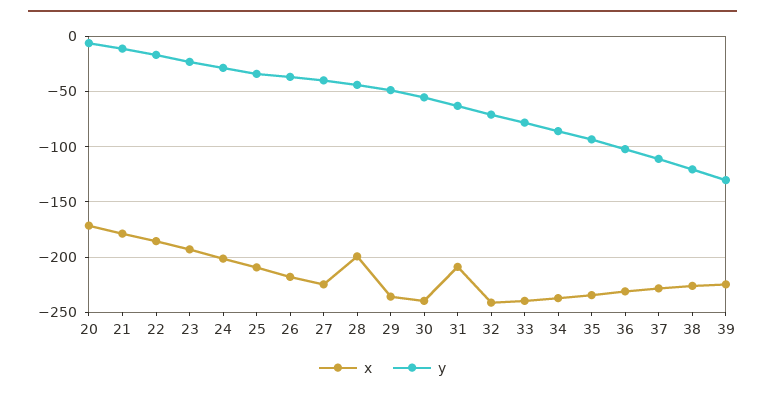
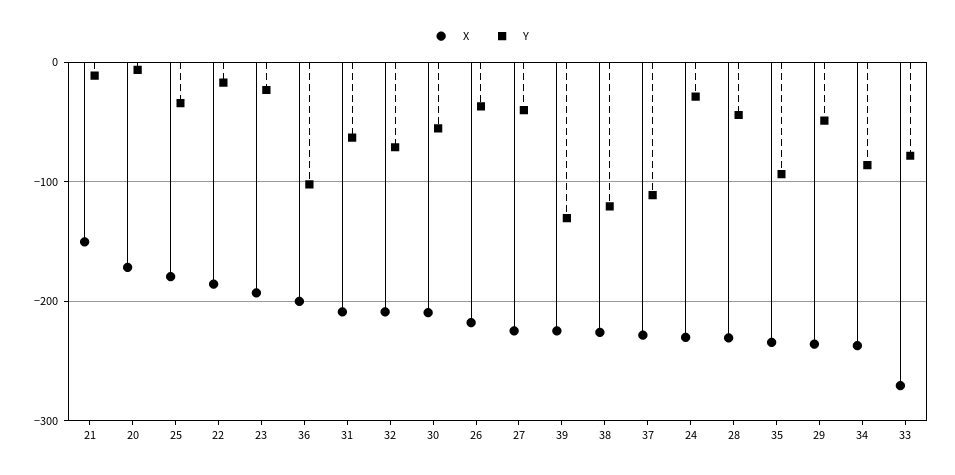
x, 21: -180 -> -150
x, 24: -200 -> -230
x, 25: -210 -> -180
x, 28: -200 -> -230
x, 30: -240 -> -210
x, 32: -240 -> -210
x, 33: -240 -> -270
x, 36: -230 -> -200

